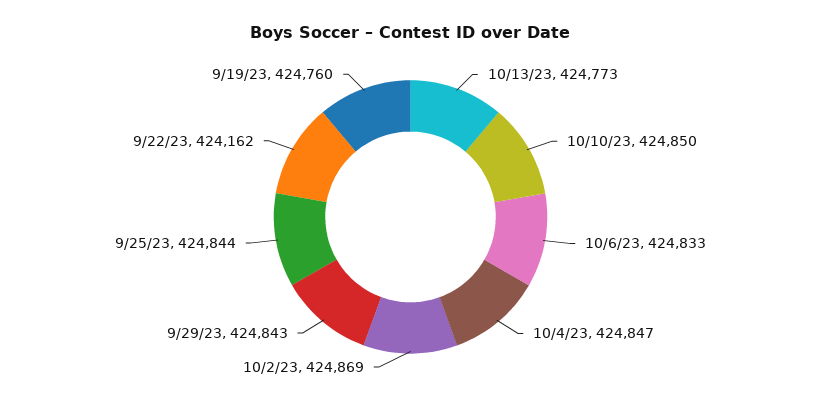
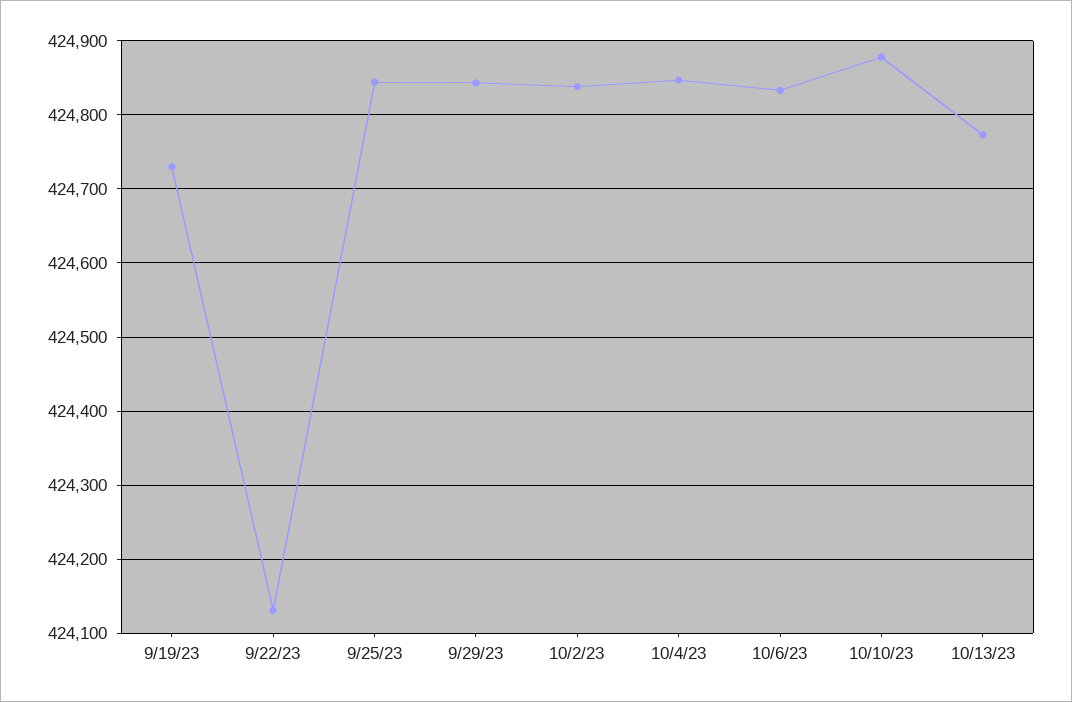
10/10/23: 424850 -> 424880
10/2/23: 424869 -> 424840
9/22/23: 424162 -> 424130
9/19/23: 424760 -> 424730

